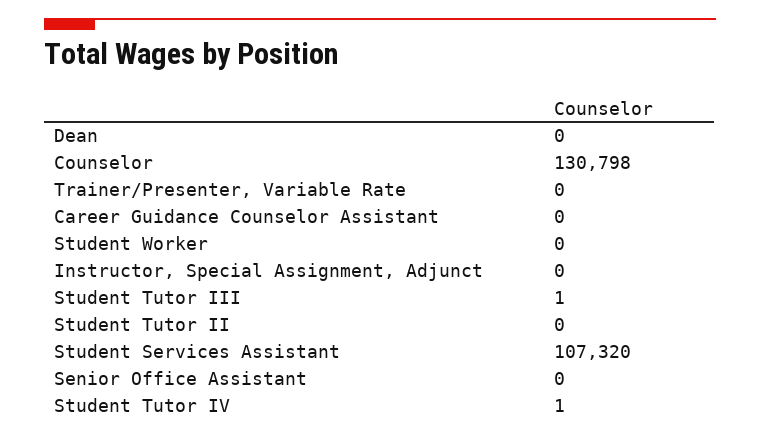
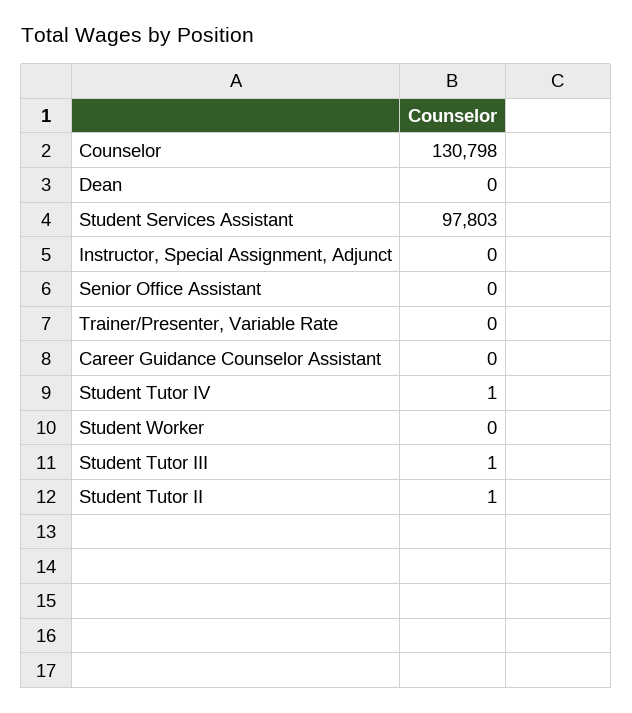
Student Tutor II: 0 -> 1
Student Services Assistant: 107320 -> 97803

